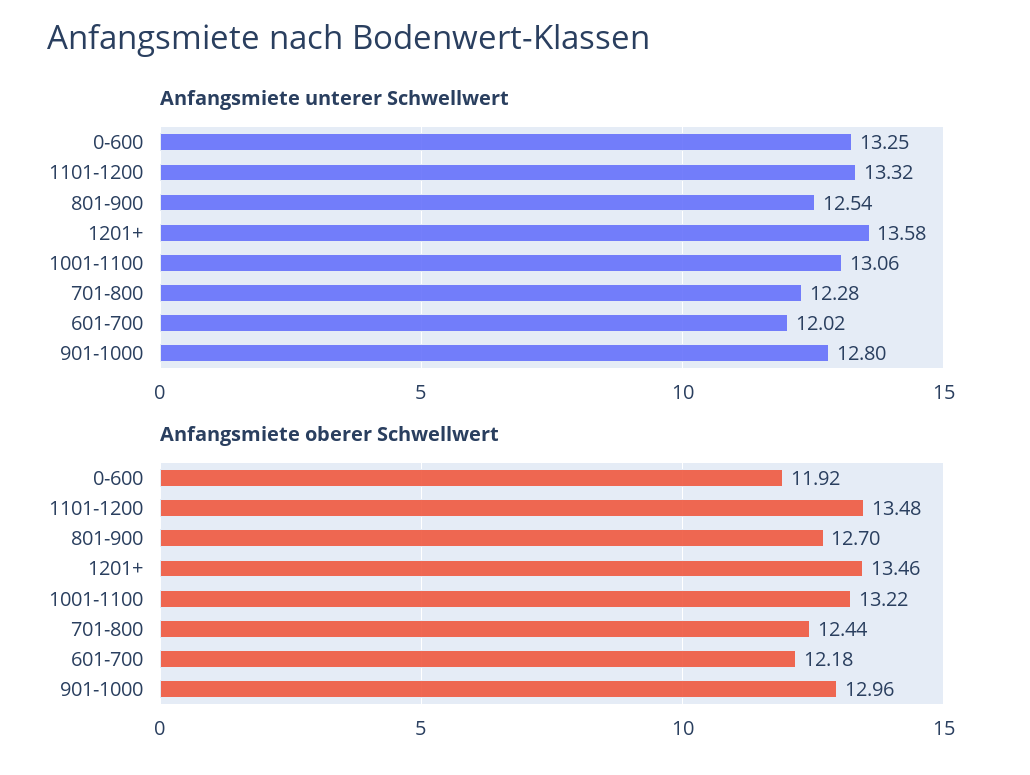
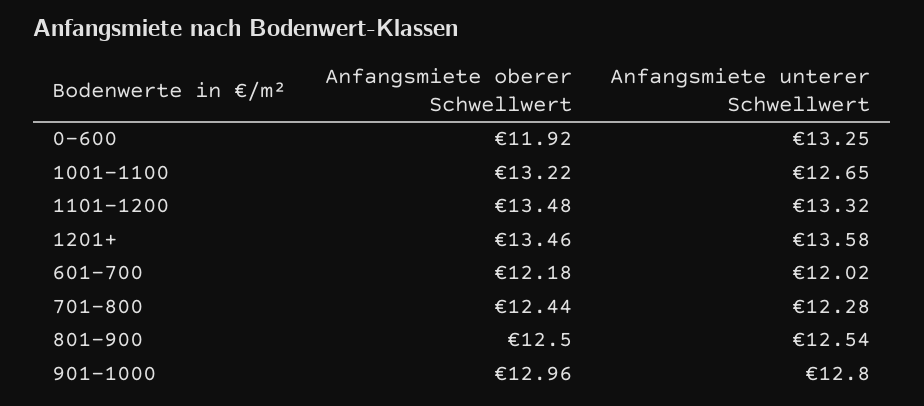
Anfangsmiete unterer Schwellwert, 1001-1100: 13.06 -> 12.65
Anfangsmiete oberer Schwellwert, 801-900: 12.7 -> 12.5

